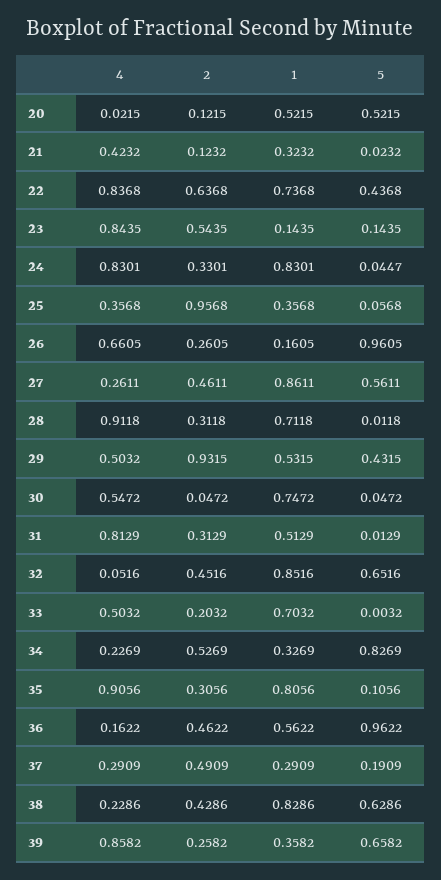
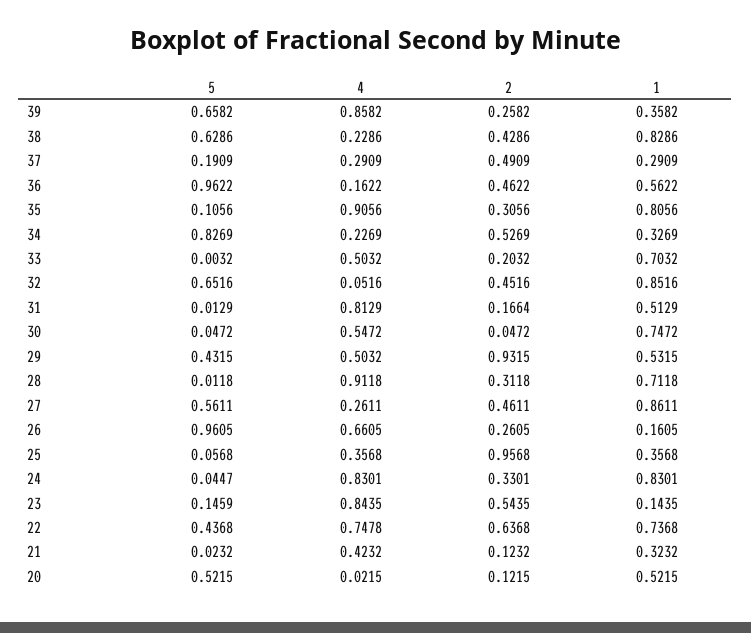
4, 22: 0.8368 -> 0.7478
5, 23: 0.1435 -> 0.1459
2, 31: 0.3129 -> 0.1664

